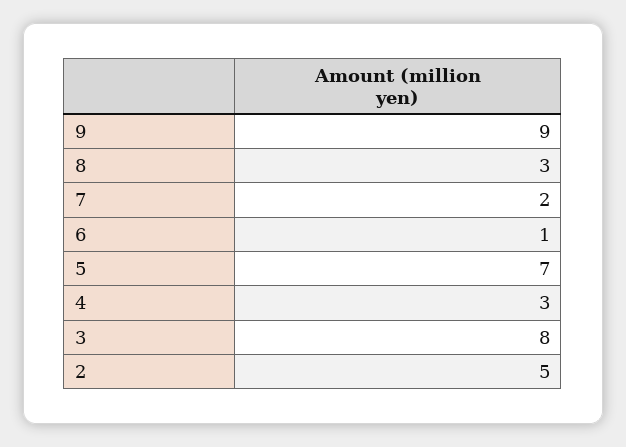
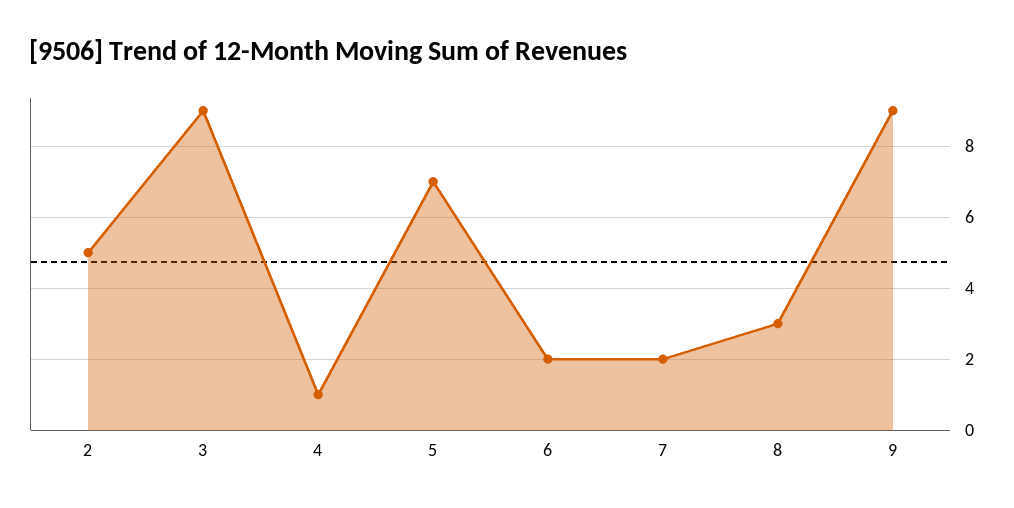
6: 1 -> 2
4: 3 -> 1
3: 8 -> 9

